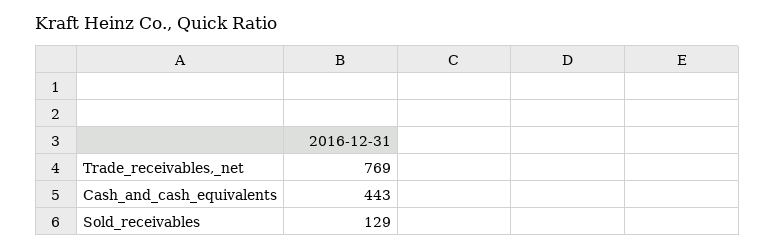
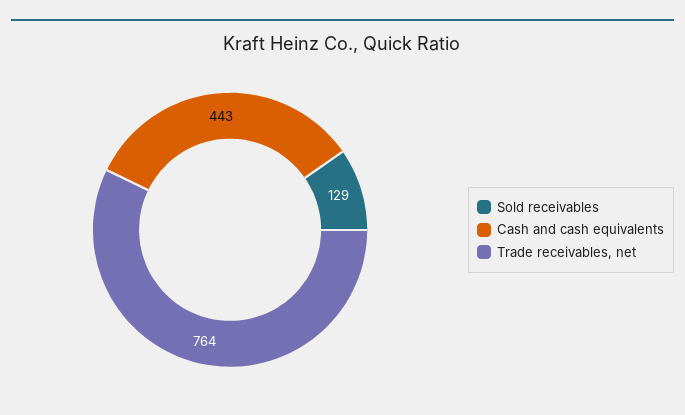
Trade_receivables,_net: 769 -> 764

